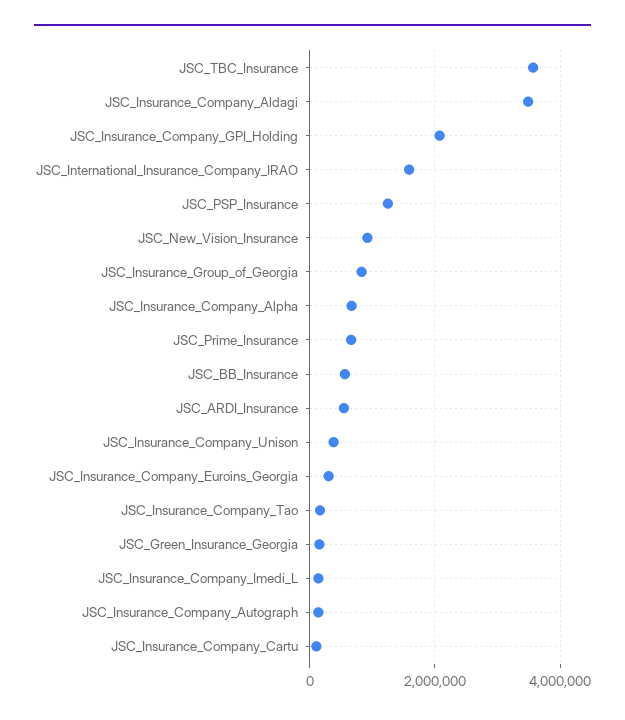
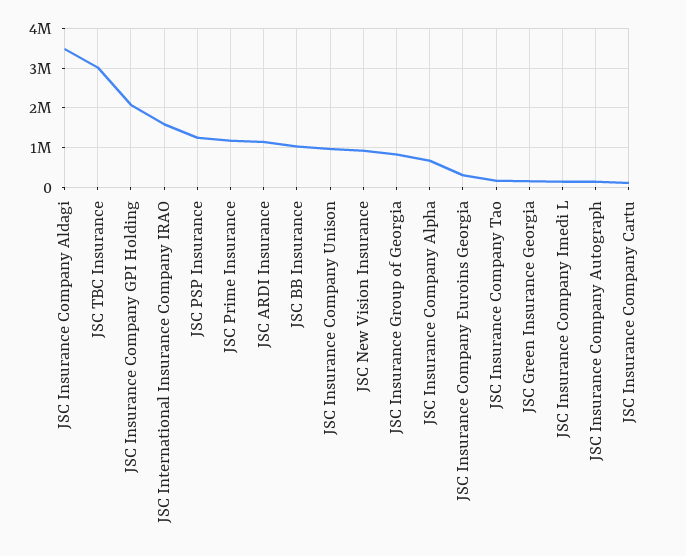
JSC_TBC_Insurance: 3600000 -> 3000000
JSC_Prime_Insurance: 600000 -> 1200000
JSC_BB_Insurance: 600000 -> 1000000
JSC_ARDI_Insurance: 600000 -> 1200000
JSC_Insurance_Company_Unison: 400000 -> 1000000

